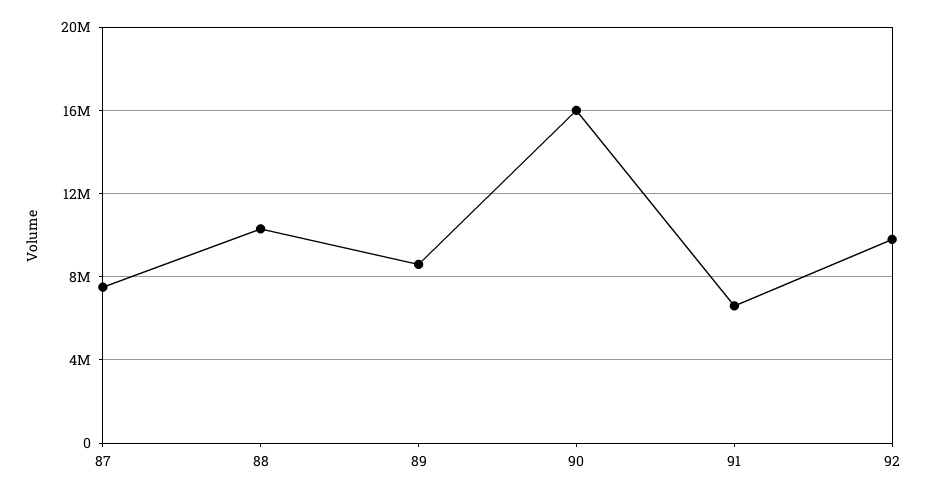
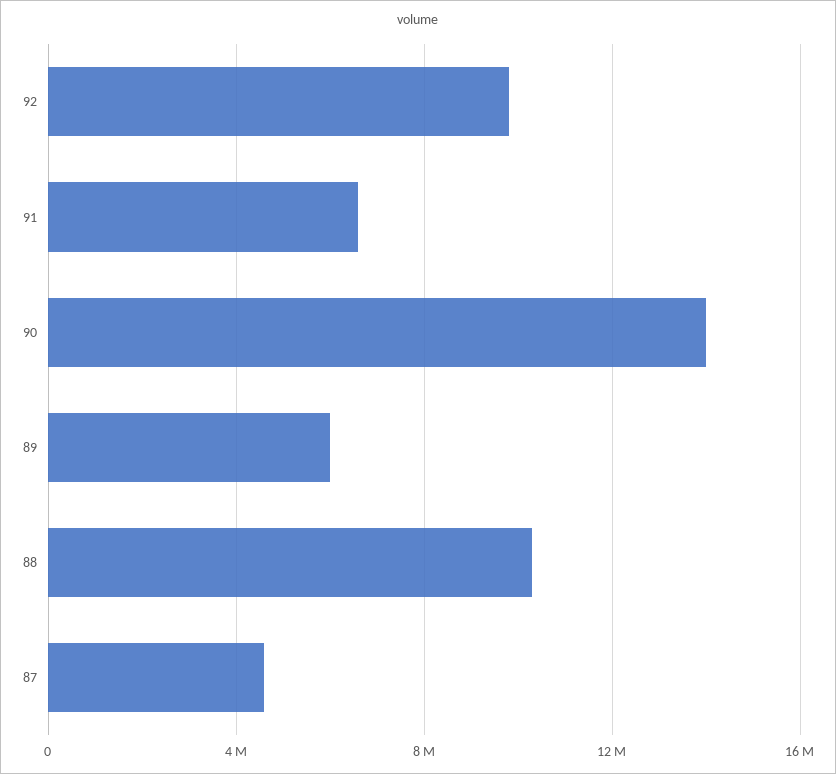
87: 7500000 -> 4500000
89: 8500000 -> 6000000
90: 16000000 -> 14000000

